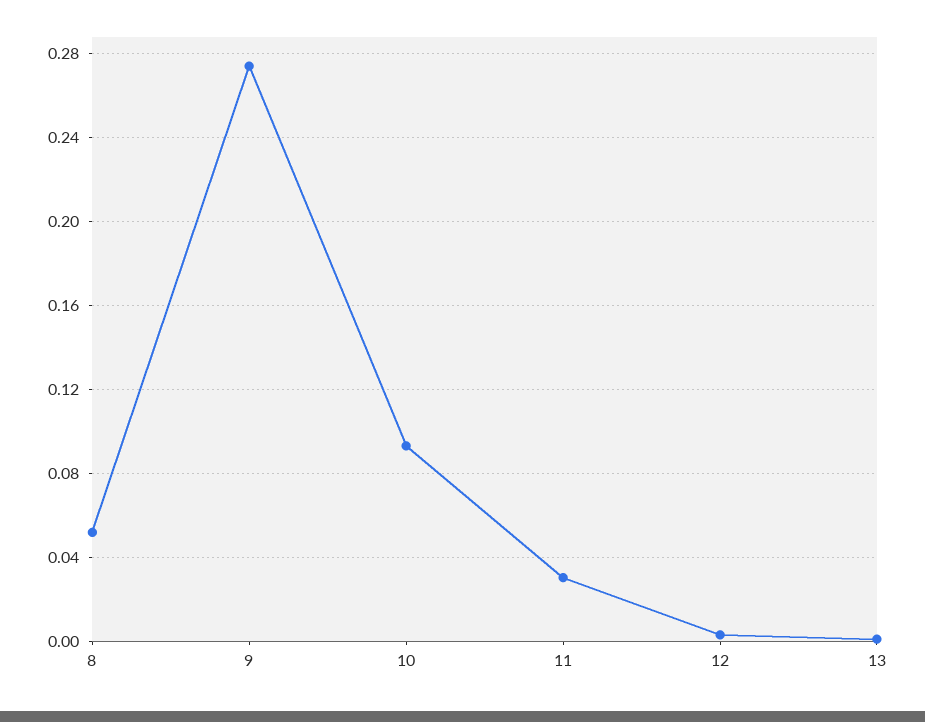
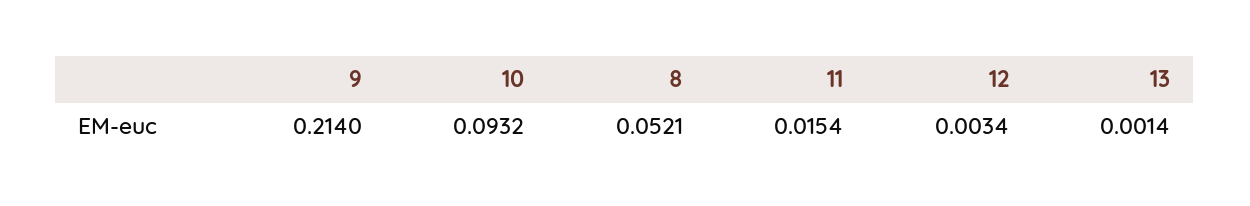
9: 0.275 -> 0.214
11: 0.03 -> 0.0154

